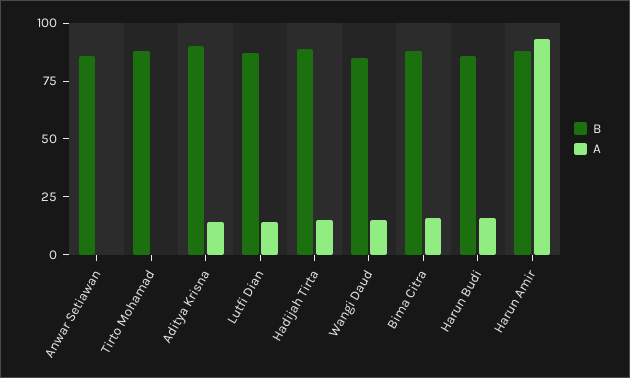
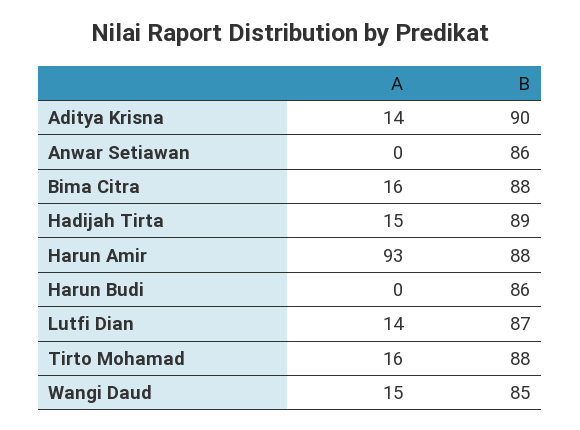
A, Tirto Mohamad: 0 -> 16
A, Harun Budi: 15 -> 0

